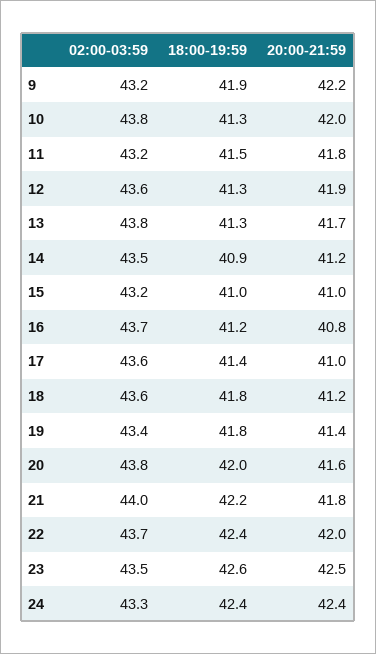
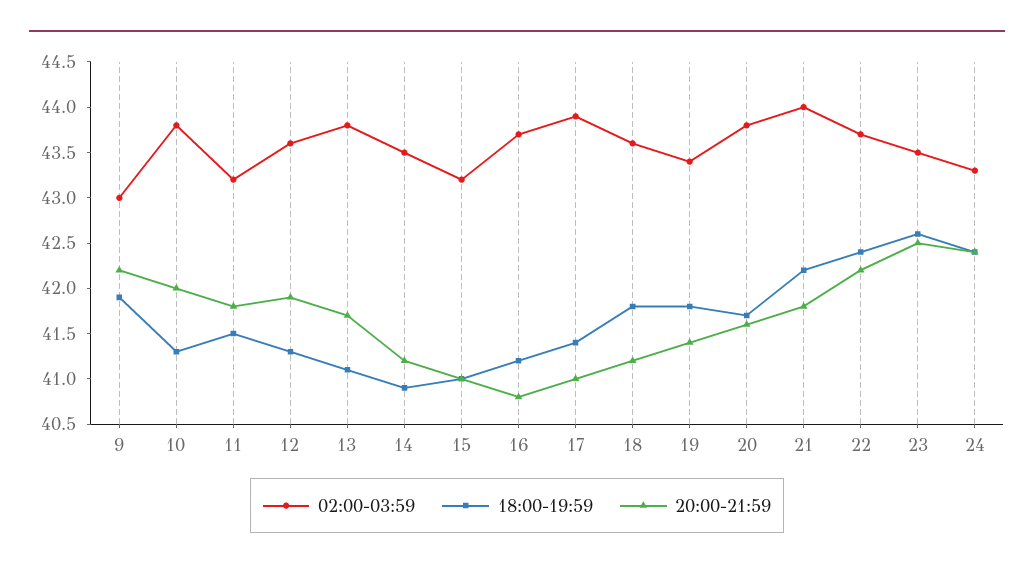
02:00-03:59, 9: 43.2 -> 43
18:00-19:59, 13: 41.3 -> 41.1
02:00-03:59, 17: 43.6 -> 43.9
18:00-19:59, 20: 42 -> 41.7
20:00-21:59, 22: 42 -> 42.2

